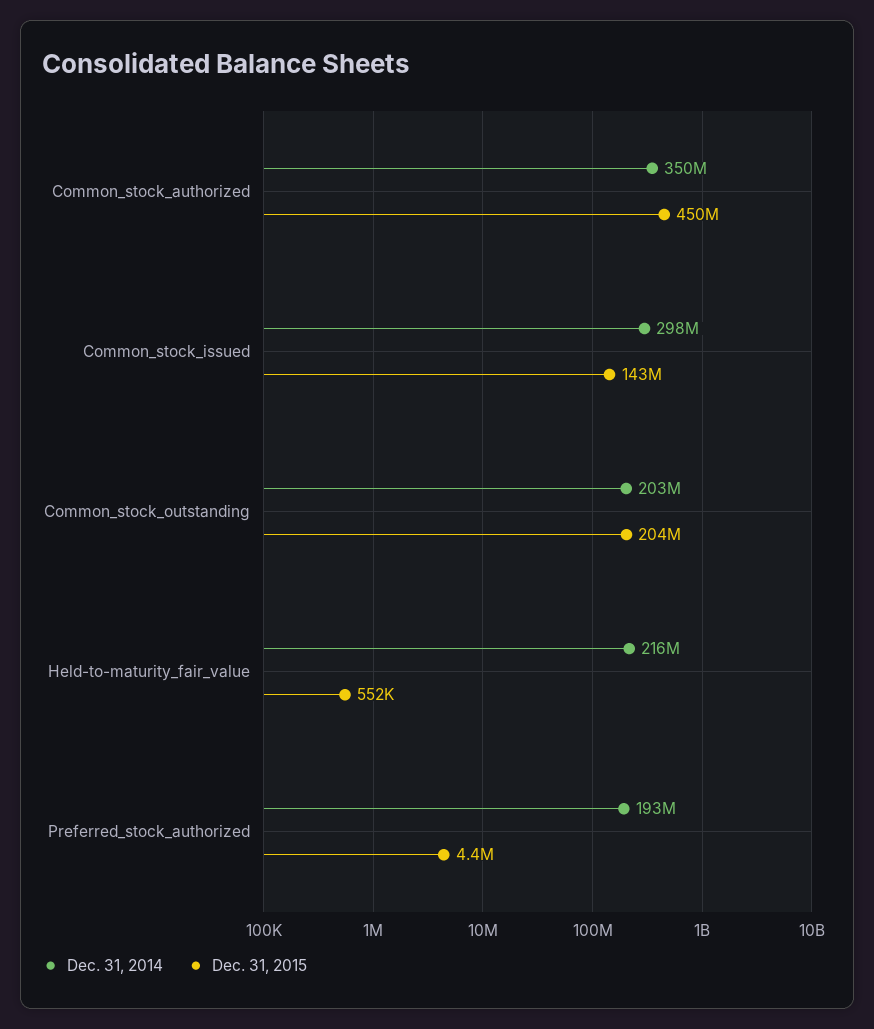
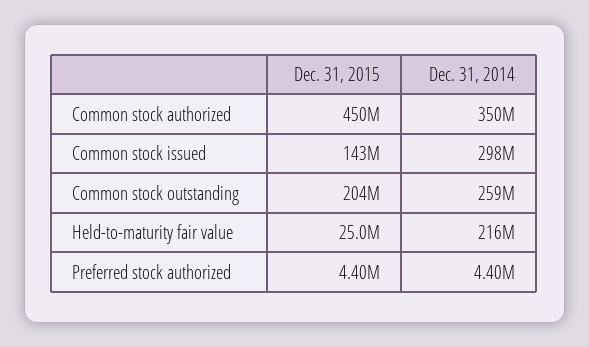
Dec. 31, 2014, Common_stock_outstanding: 203000000 -> 259000000
Dec. 31, 2015, Held-to-maturity_fair_value: 552000 -> 25000000
Dec. 31, 2014, Preferred_stock_authorized: 193000000 -> 4400000

